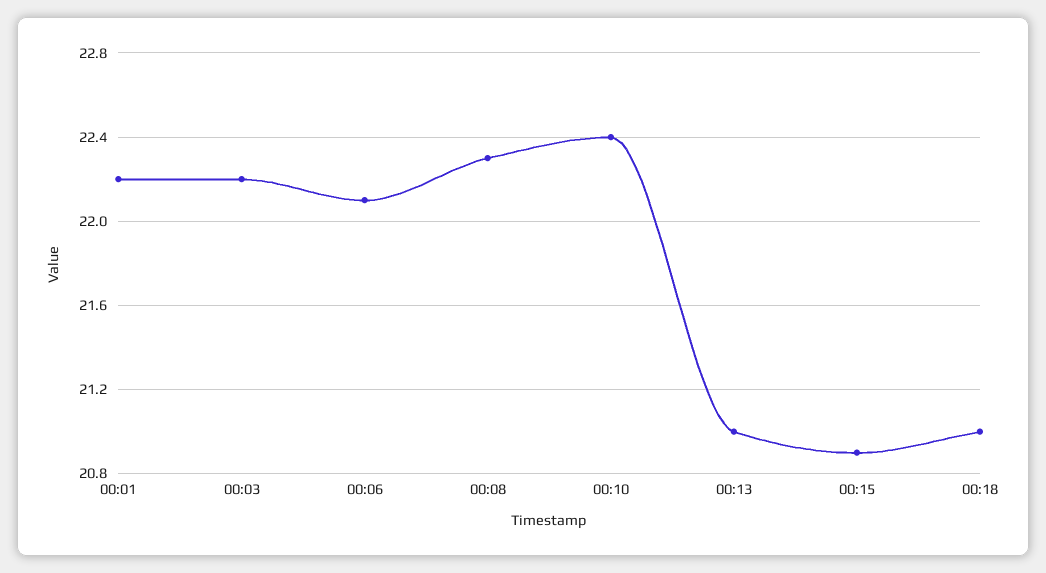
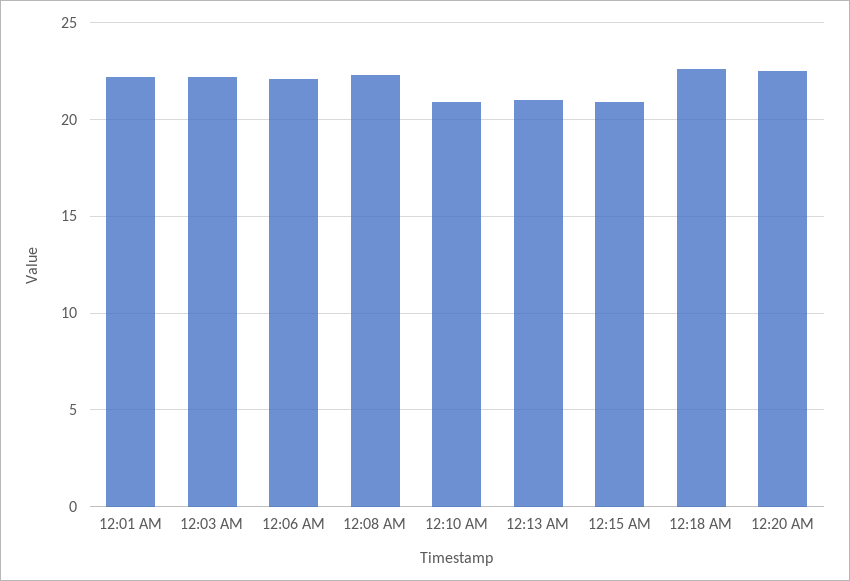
00:10: 22.4 -> 21
00:18: 21 -> 22.5
12:20 AM: none -> 22.5

